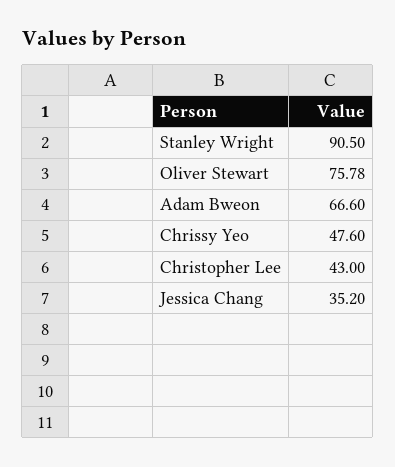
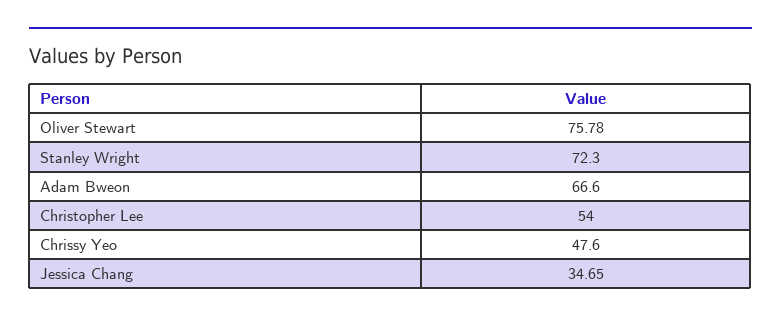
Stanley Wright: 90.5 -> 72.3
Christopher Lee: 43 -> 54
Jessica Chang: 35.2 -> 34.65

